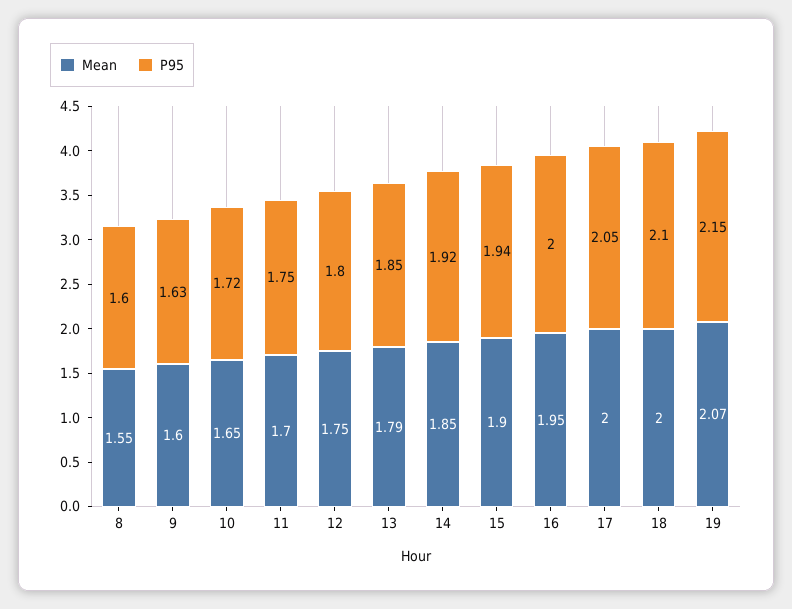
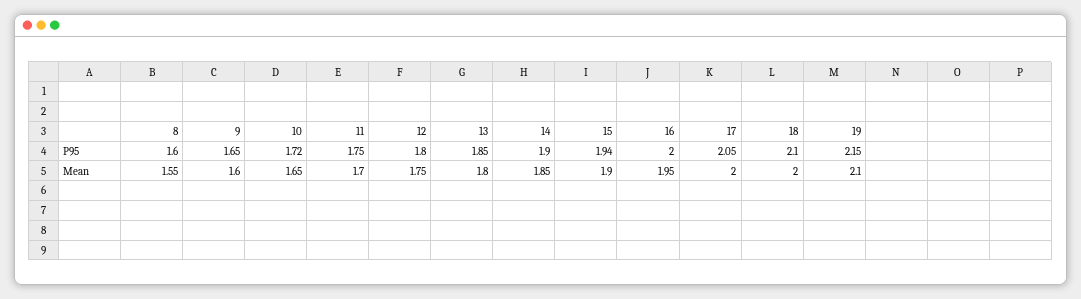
P95, 9: 1.63 -> 1.65
Mean, 13: 1.79 -> 1.8
P95, 14: 1.92 -> 1.9
Mean, 19: 2.07 -> 2.1

